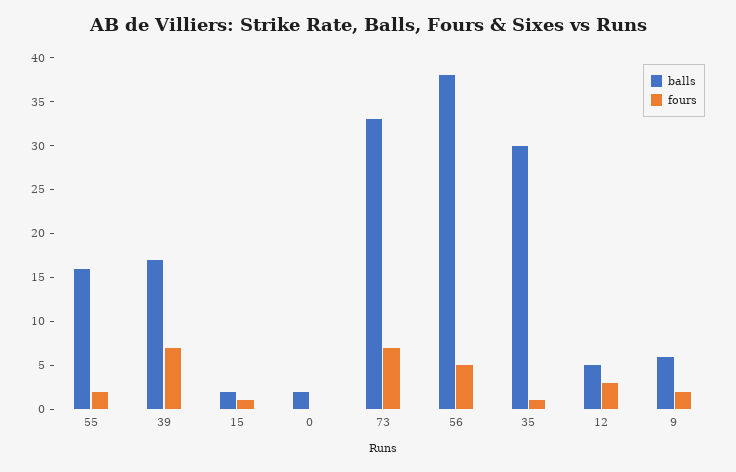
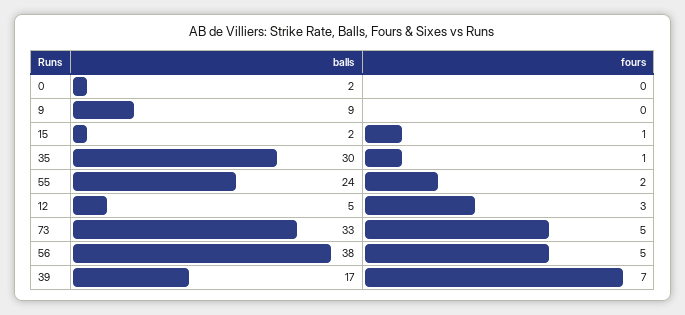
balls, 55: 16 -> 24
fours, 73: 7 -> 5
balls, 9: 6 -> 9
fours, 9: 2 -> 0

